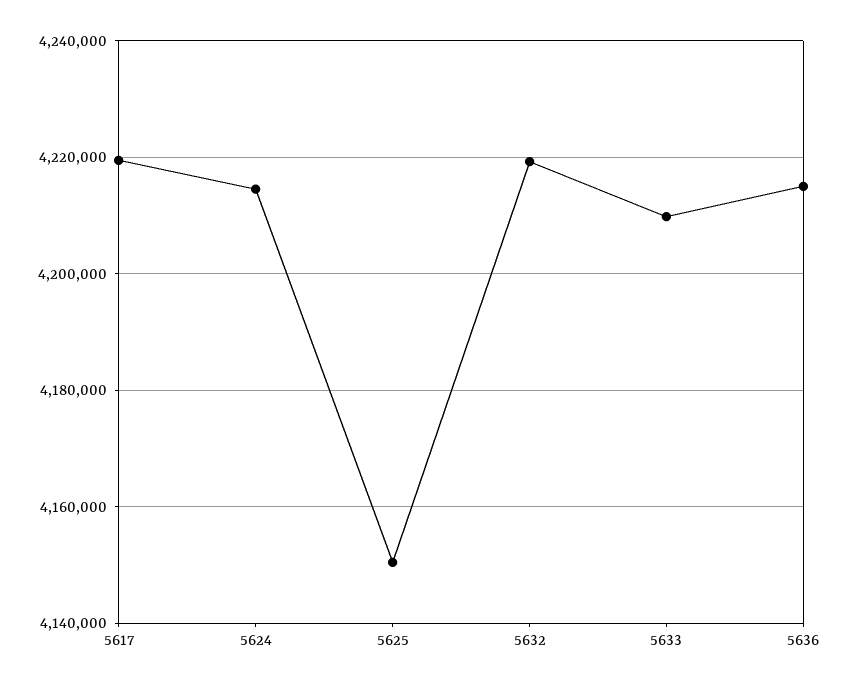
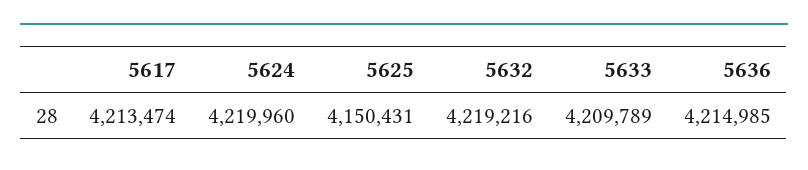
5617: 4220000 -> 4213474
5624: 4214000 -> 4219960

